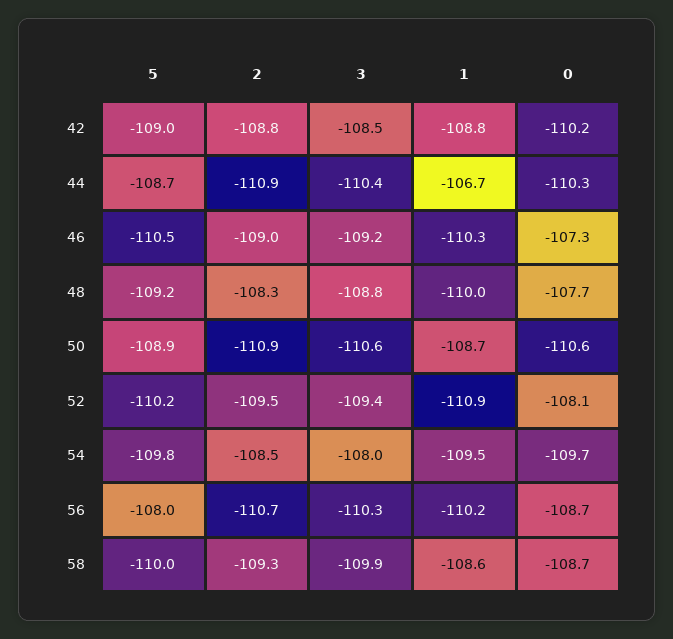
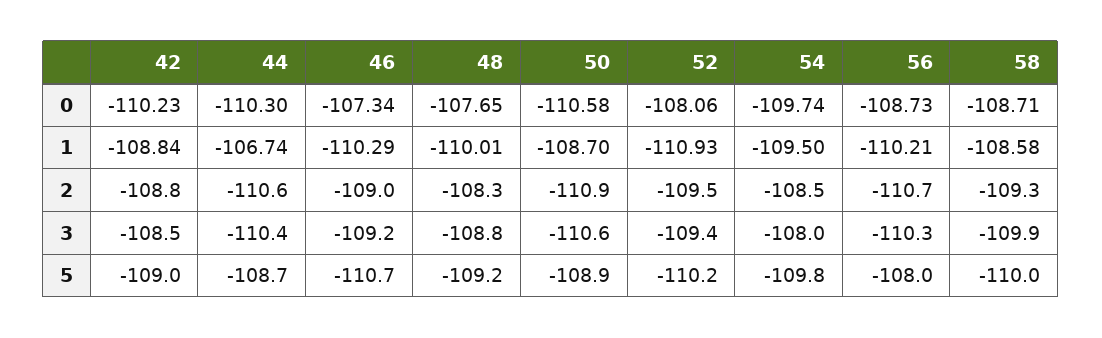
2, 44: -110.9 -> -110.6
5, 46: -110.5 -> -110.7

